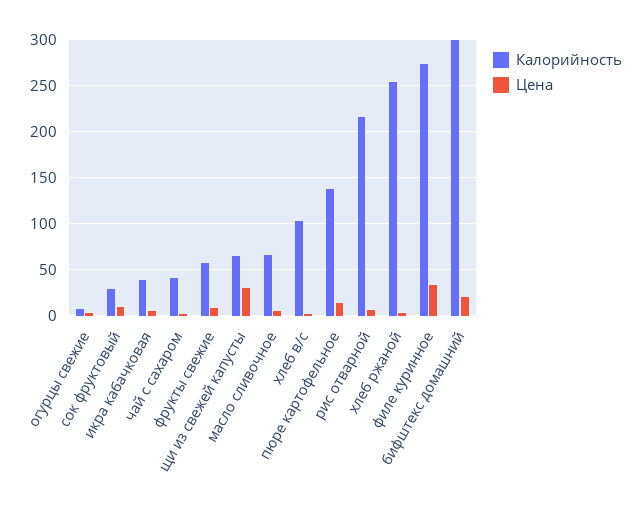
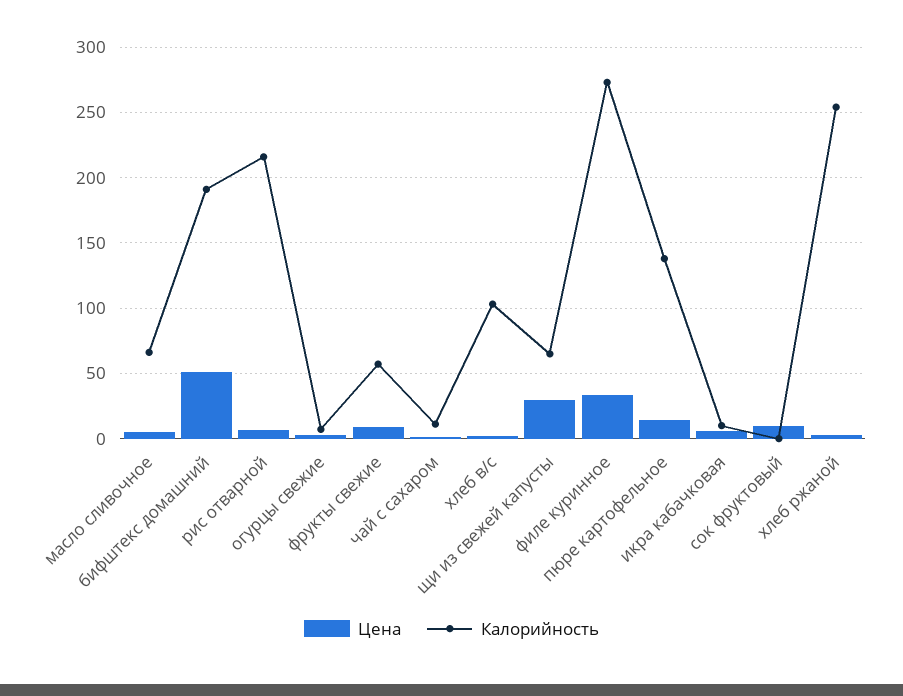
Калорийность, сок фруктовый: 30 -> 0
Калорийность, икра кабачковая: 40 -> 10
Калорийность, чай с сахаром: 40 -> 10
Калорийность, бифштекс домашний: 300 -> 190
Цена, бифштекс домашний: 20 -> 50

